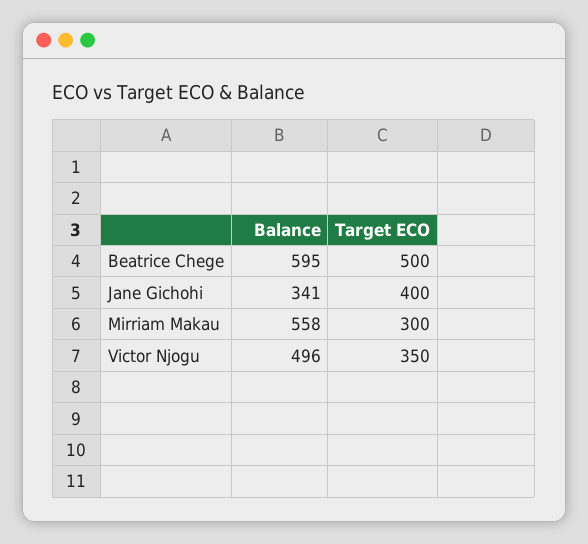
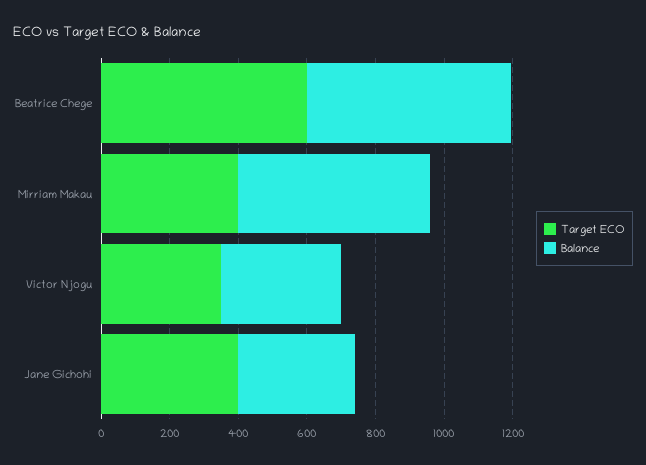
Target ECO, Beatrice Chege: 500 -> 600
Target ECO, Mirriam Makau: 300 -> 400
Balance, Victor Njogu: 496 -> 350

